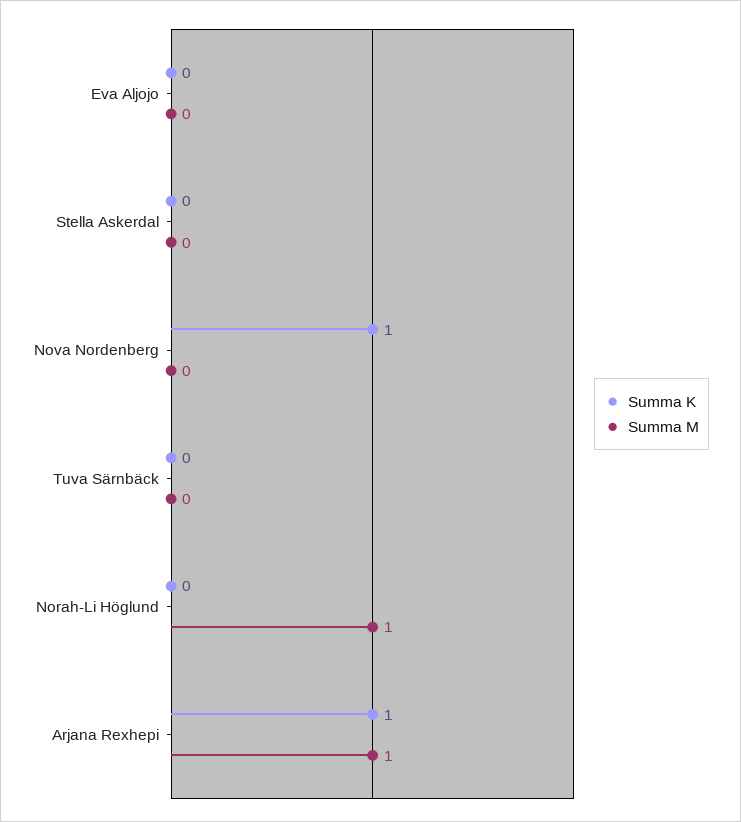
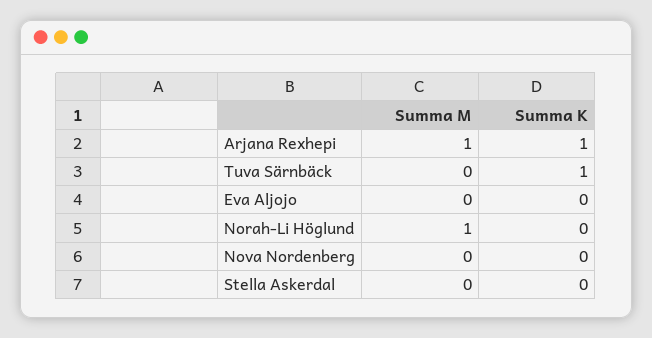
Summa K, Nova Nordenberg: 1 -> 0
Summa K, Tuva Särnbäck: 0 -> 1

